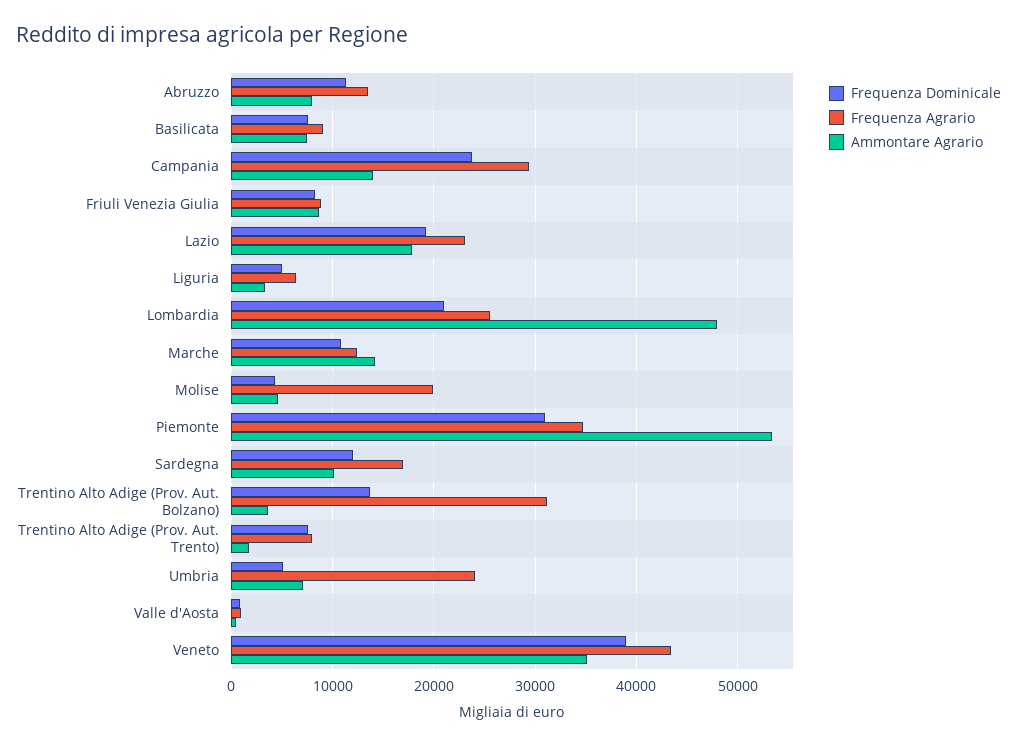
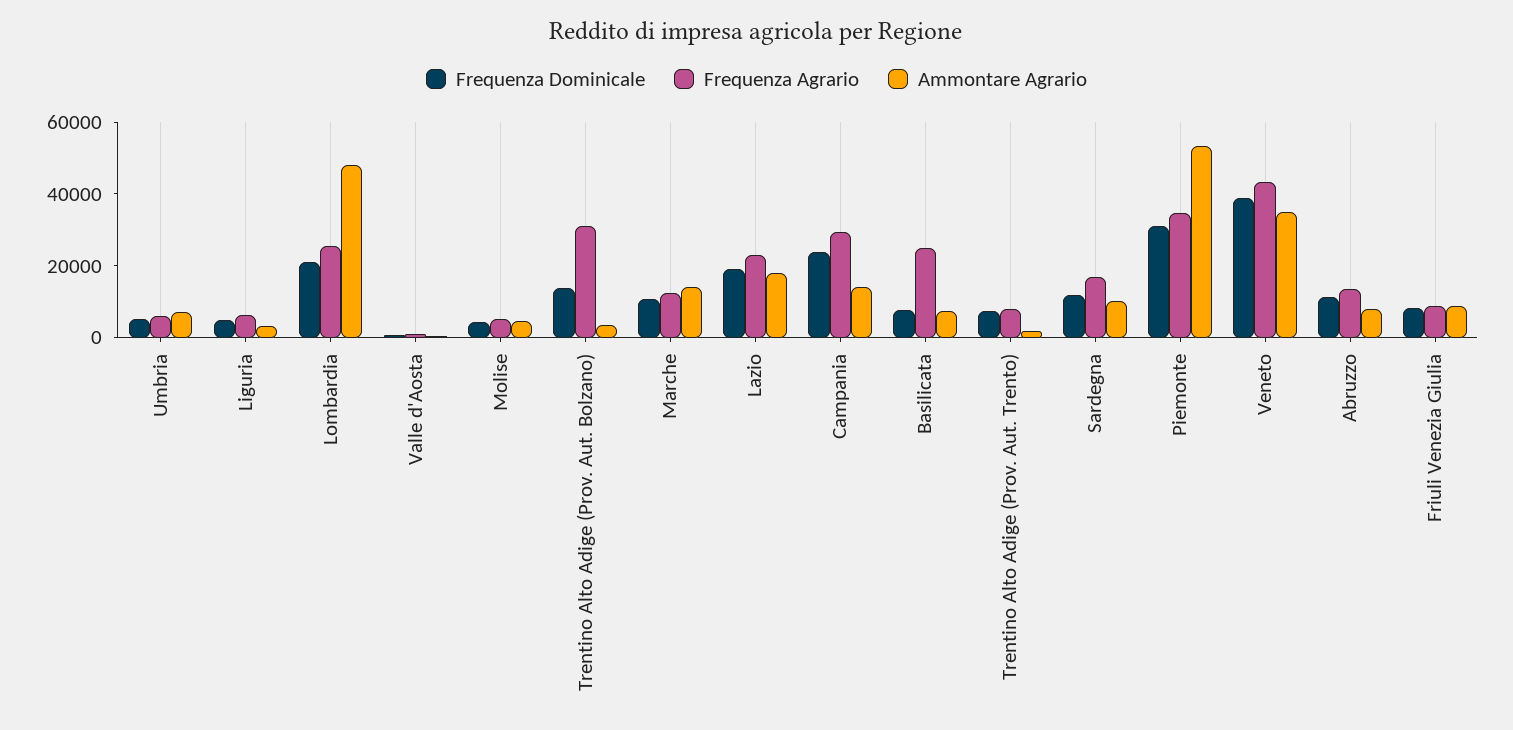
Frequenza Agrario, Basilicata: 9000 -> 25000
Frequenza Agrario, Molise: 20000 -> 5000
Frequenza Agrario, Umbria: 24000 -> 5000

